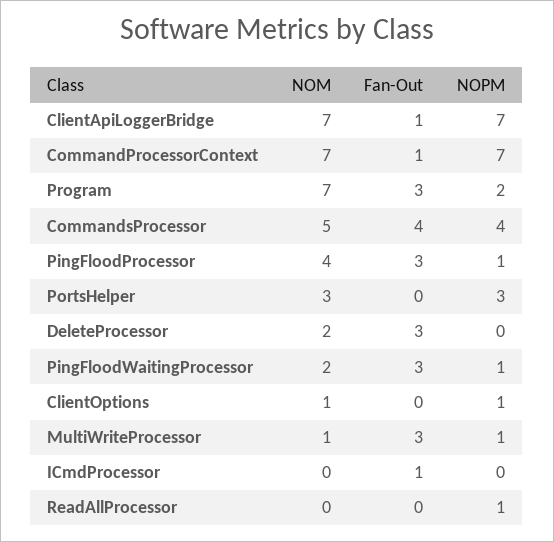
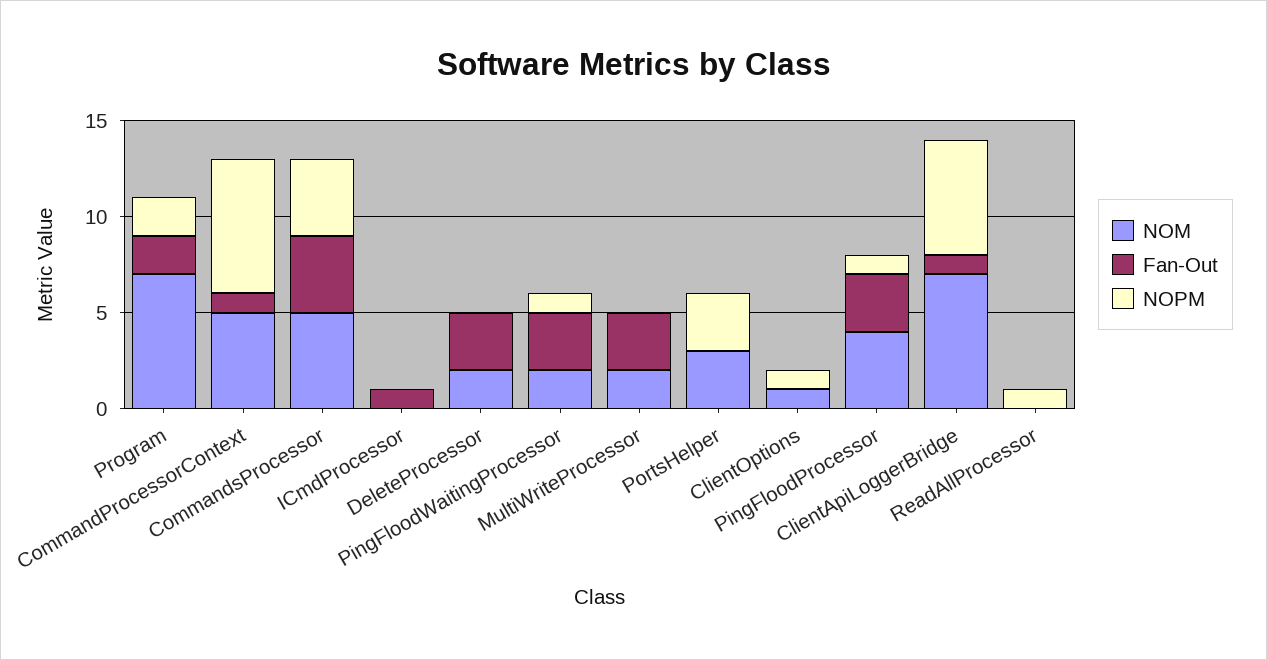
NOPM, ClientApiLoggerBridge: 7 -> 6
NOM, CommandProcessorContext: 7 -> 5
Fan-Out, Program: 3 -> 2
NOM, MultiWriteProcessor: 1 -> 2
NOPM, MultiWriteProcessor: 1 -> 0

